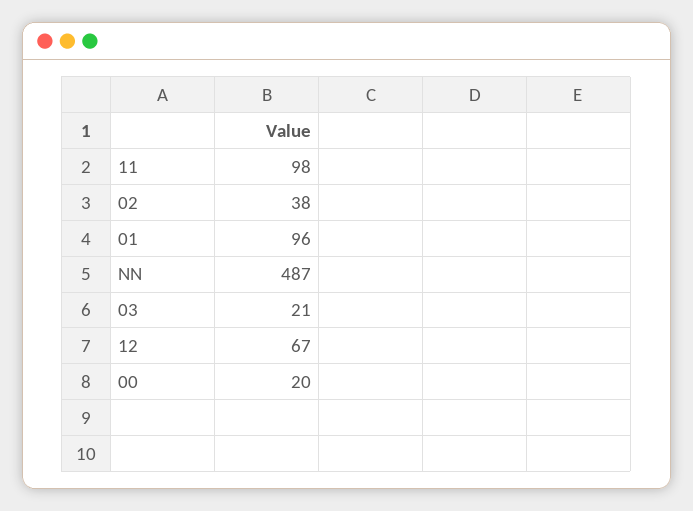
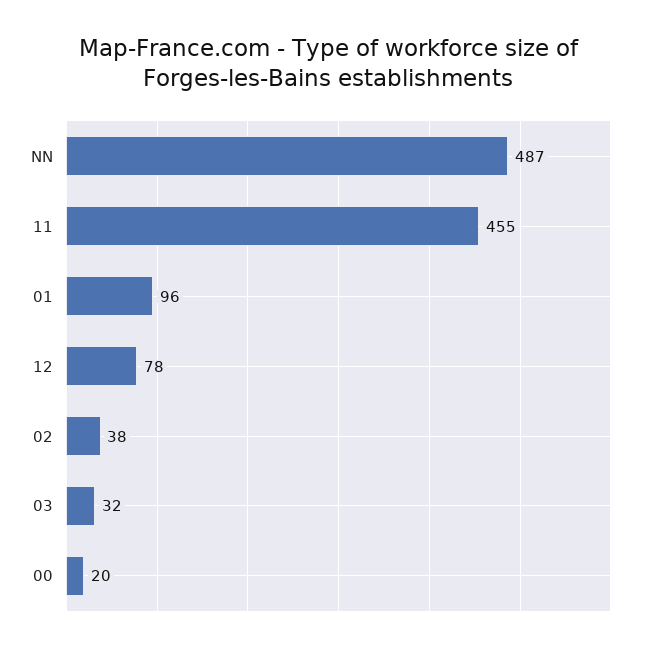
11: 98 -> 455
03: 21 -> 32
12: 67 -> 78

